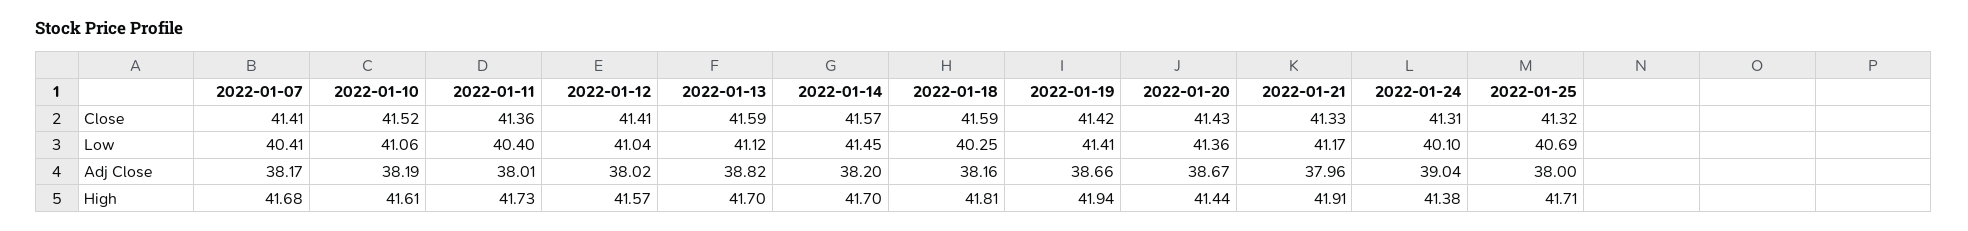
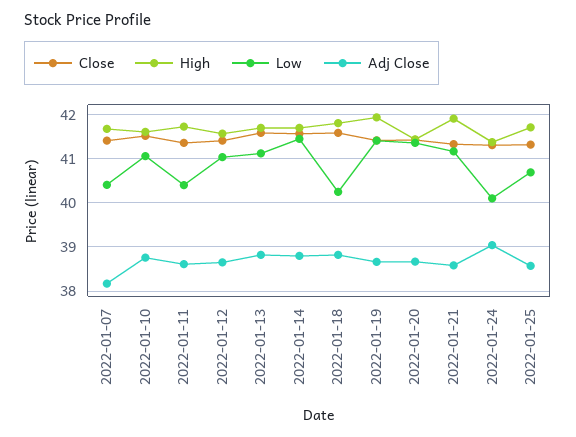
Adj Close, 2022-01-10: 38.19 -> 38.8
Adj Close, 2022-01-11: 38.01 -> 38.6
Adj Close, 2022-01-12: 38.02 -> 38.6
Adj Close, 2022-01-14: 38.2 -> 38.8
Adj Close, 2022-01-18: 38.16 -> 38.8
Adj Close, 2022-01-21: 37.96 -> 38.6
Adj Close, 2022-01-25: 38 -> 38.6

